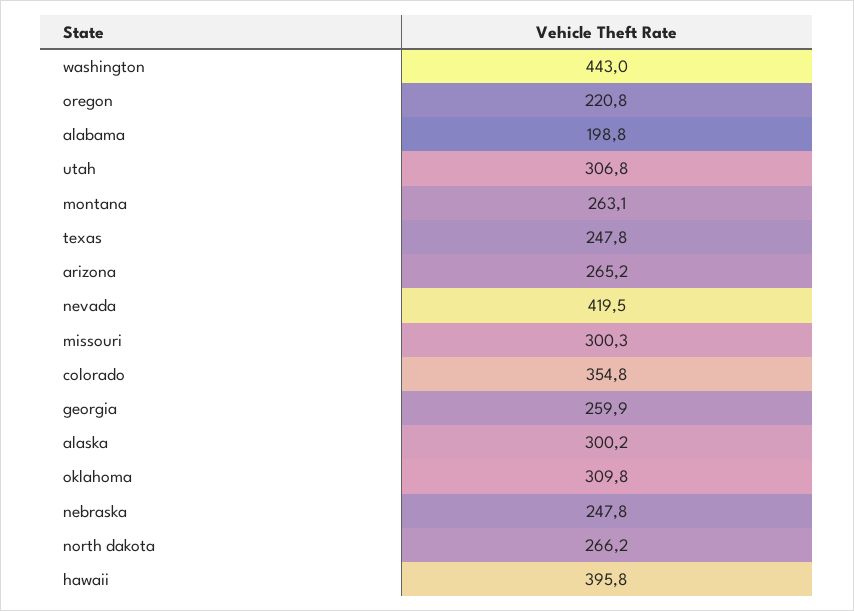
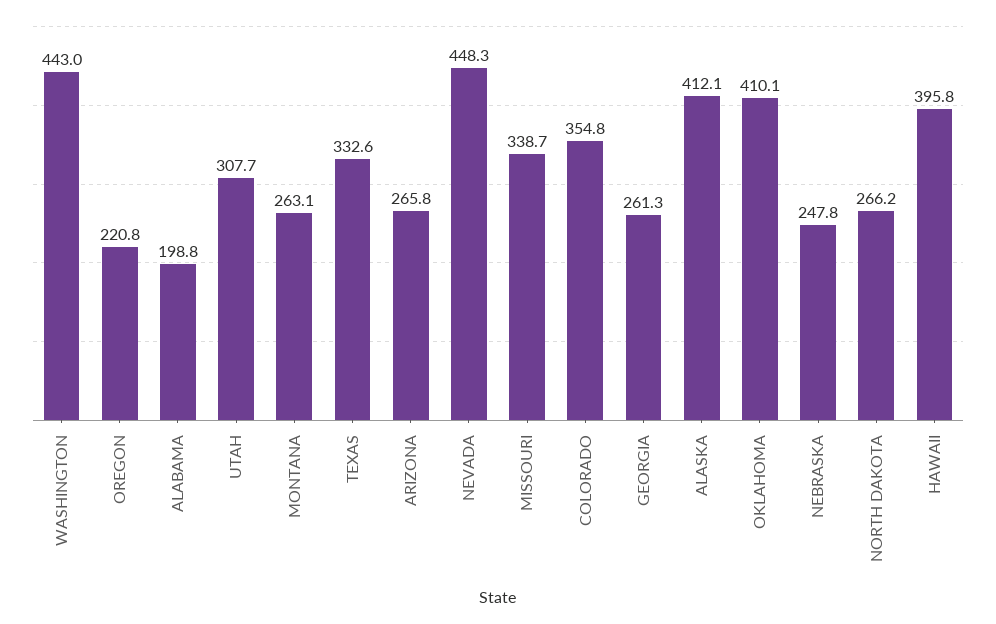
utah: 306.8 -> 307.7
texas: 247.8 -> 332.6
arizona: 265.2 -> 265.8
nevada: 419.5 -> 448.3
missouri: 300.3 -> 338.7
georgia: 259.9 -> 261.3
alaska: 300.2 -> 412.1
oklahoma: 309.8 -> 410.1

